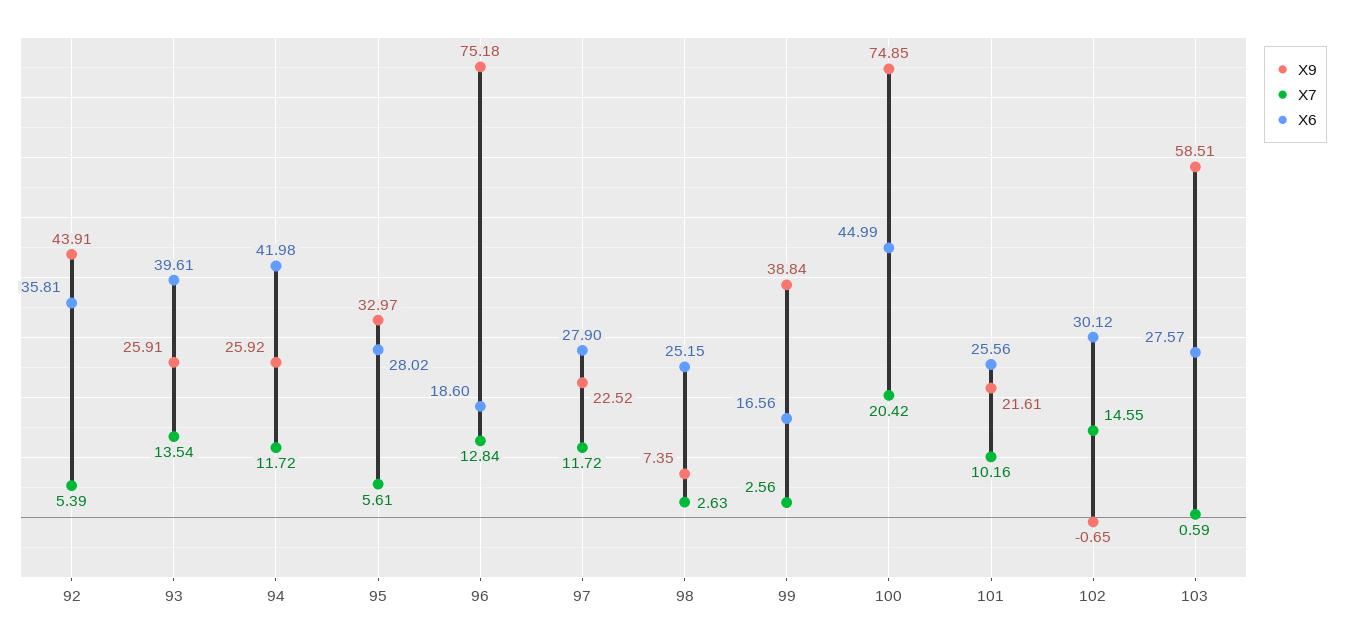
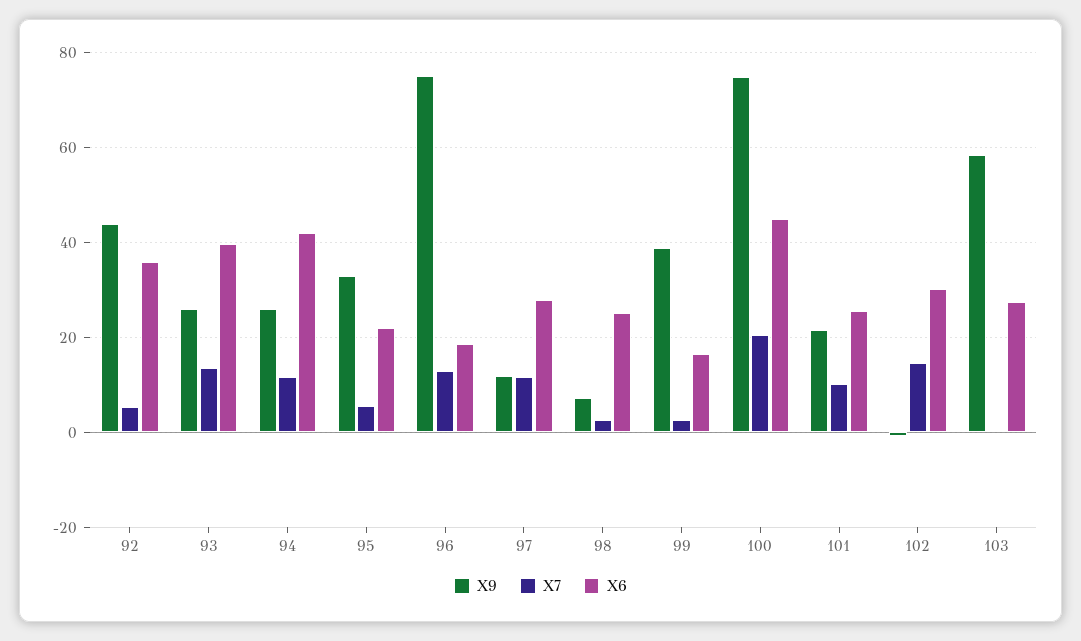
X6, 95: 28.02 -> 22
X9, 97: 22.52 -> 12

